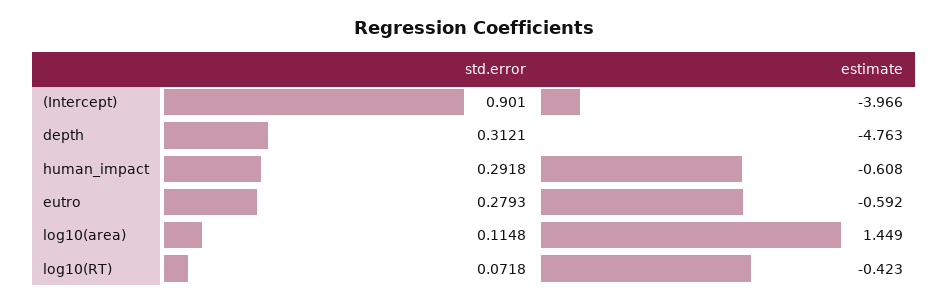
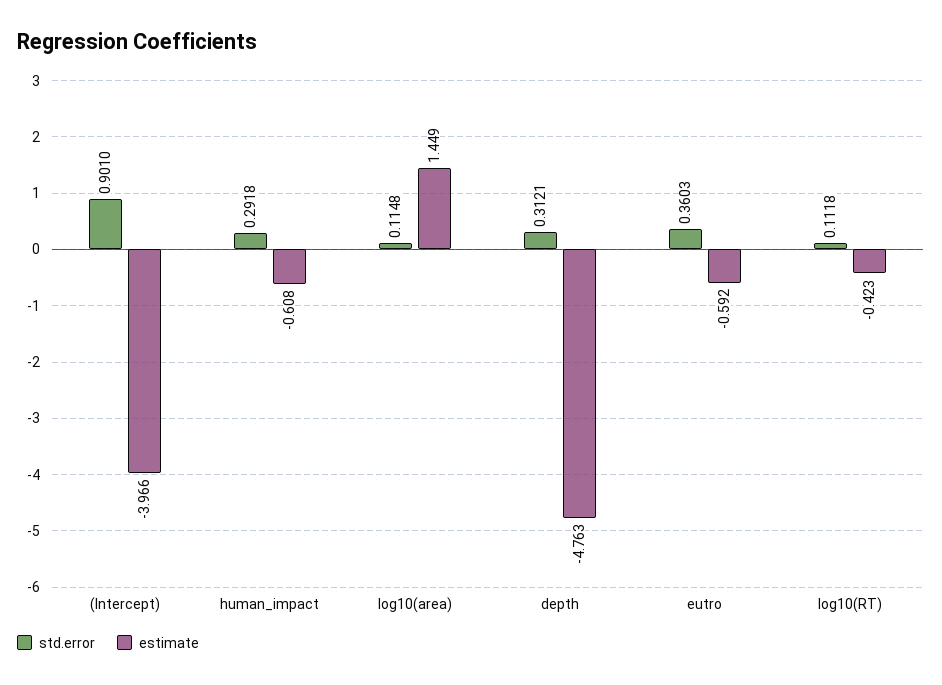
std.error, eutro: 0.2793 -> 0.3603
std.error, log10(RT): 0.0718 -> 0.1118

